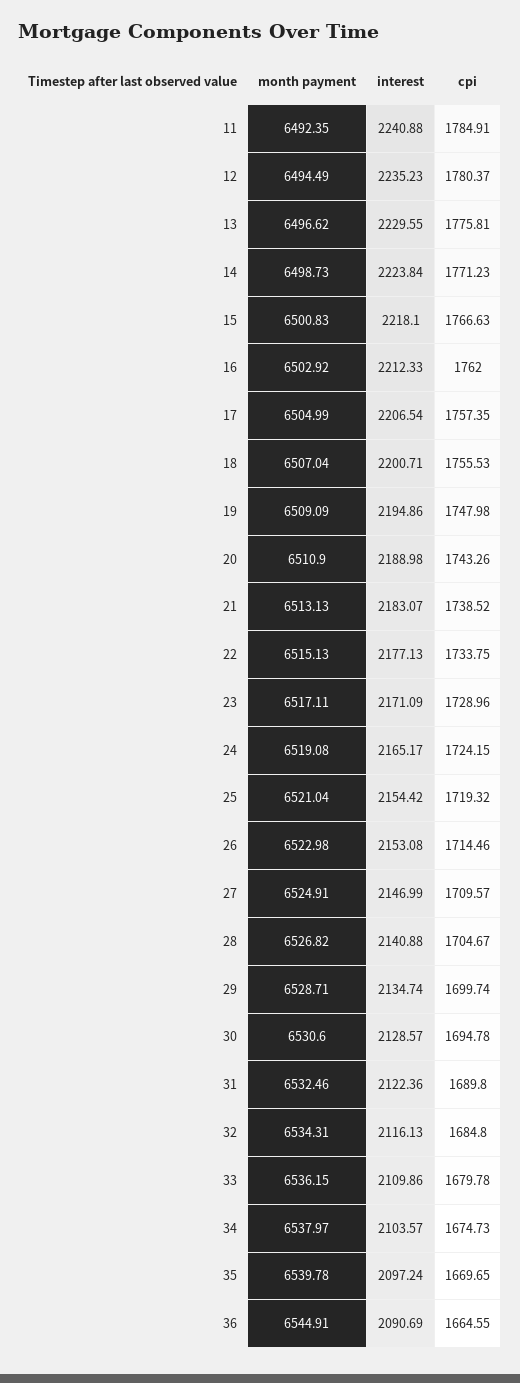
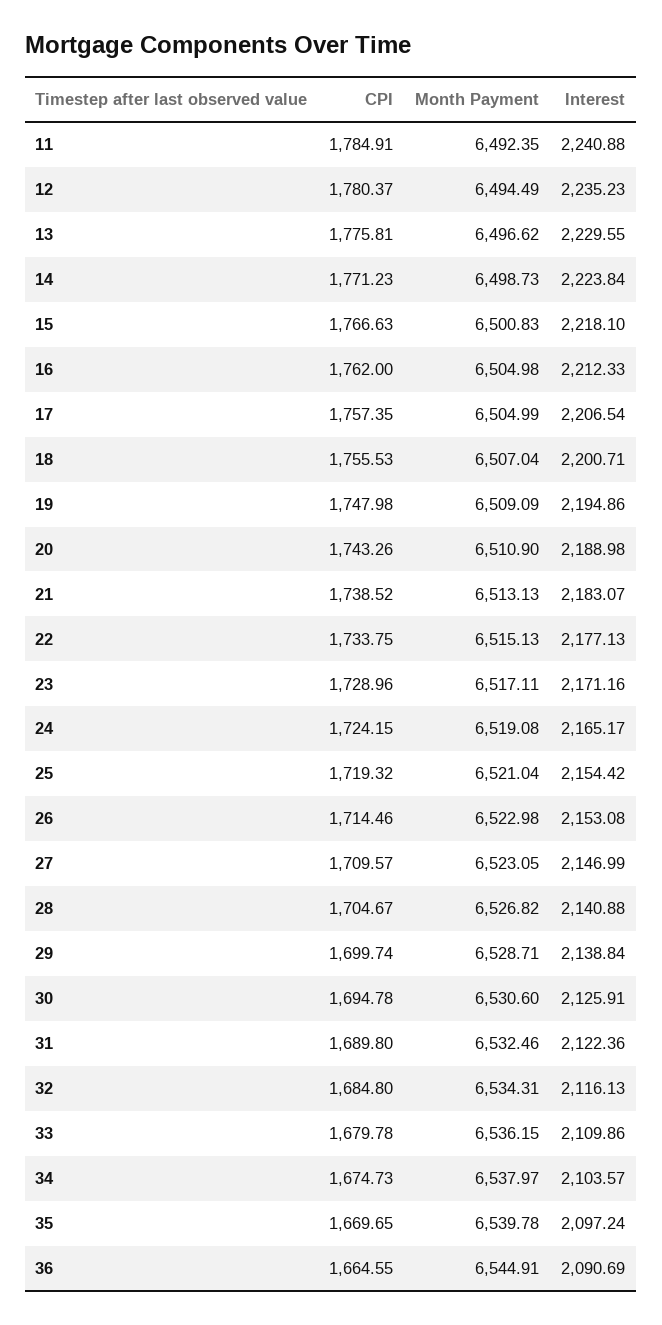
month payment, 16: 6502.92 -> 6504.98
interest, 23: 2171.09 -> 2171.16
month payment, 27: 6524.91 -> 6523.05
interest, 29: 2134.74 -> 2138.84
interest, 30: 2128.57 -> 2125.91

